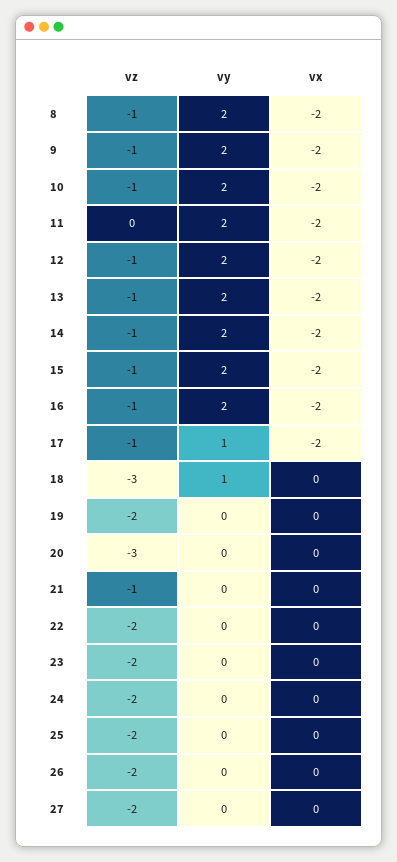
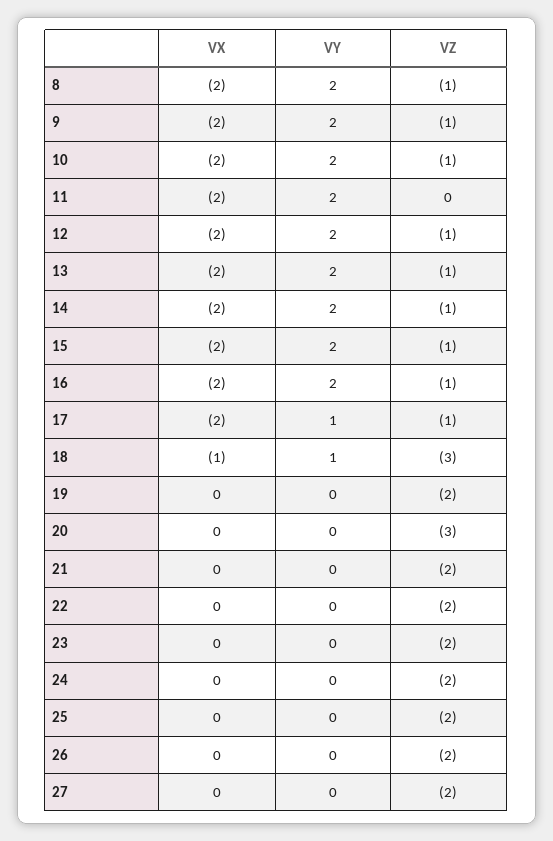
vx, 18: 0 -> -1
vz, 21: -1 -> -2

